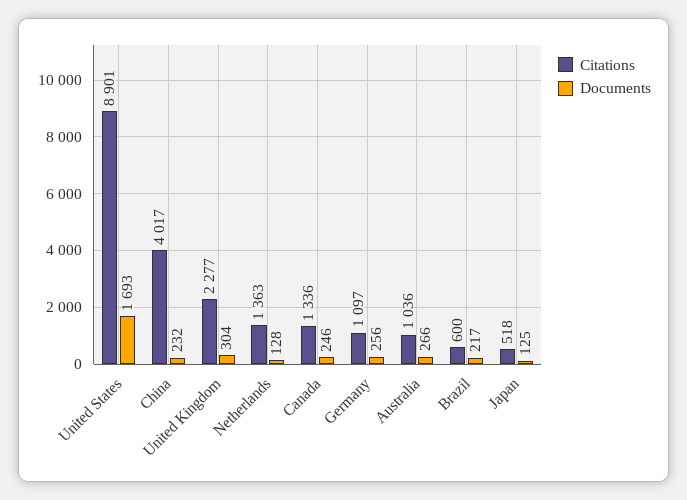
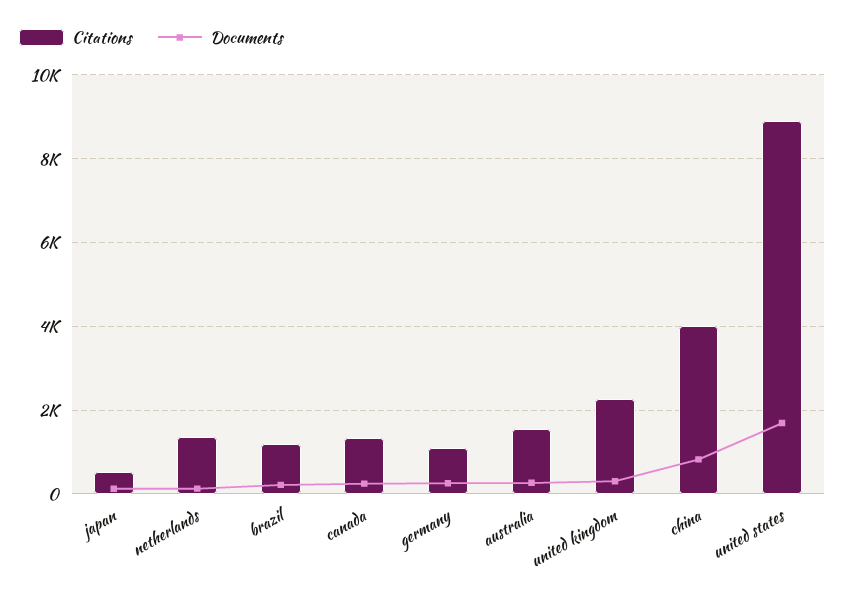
Documents, China: 232 -> 800
Citations, Australia: 1036 -> 1600
Citations, Brazil: 600 -> 1200

